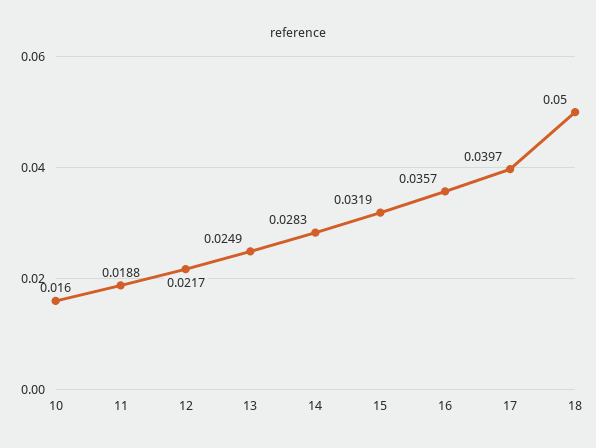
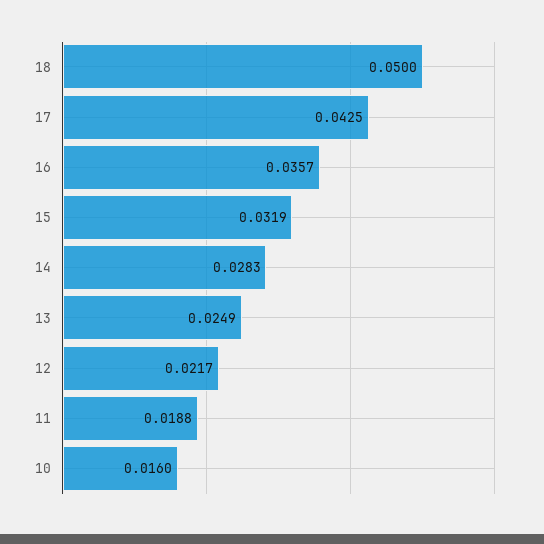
17: 0.0397 -> 0.0425

